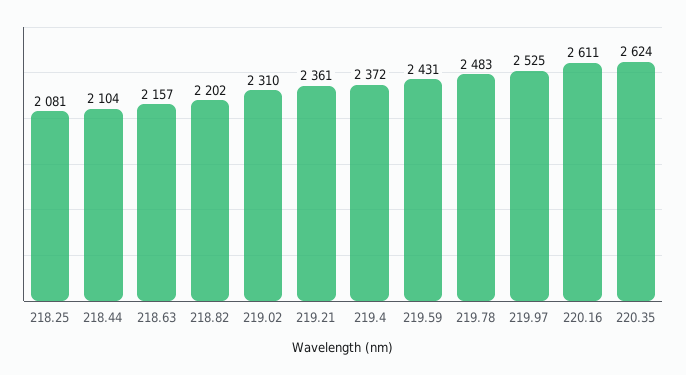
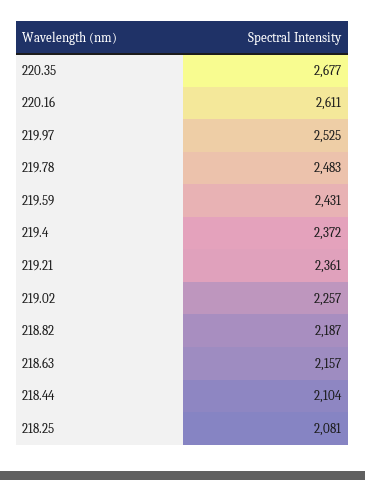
218.82: 2202 -> 2187
219.02: 2310 -> 2257
220.35: 2624 -> 2677

